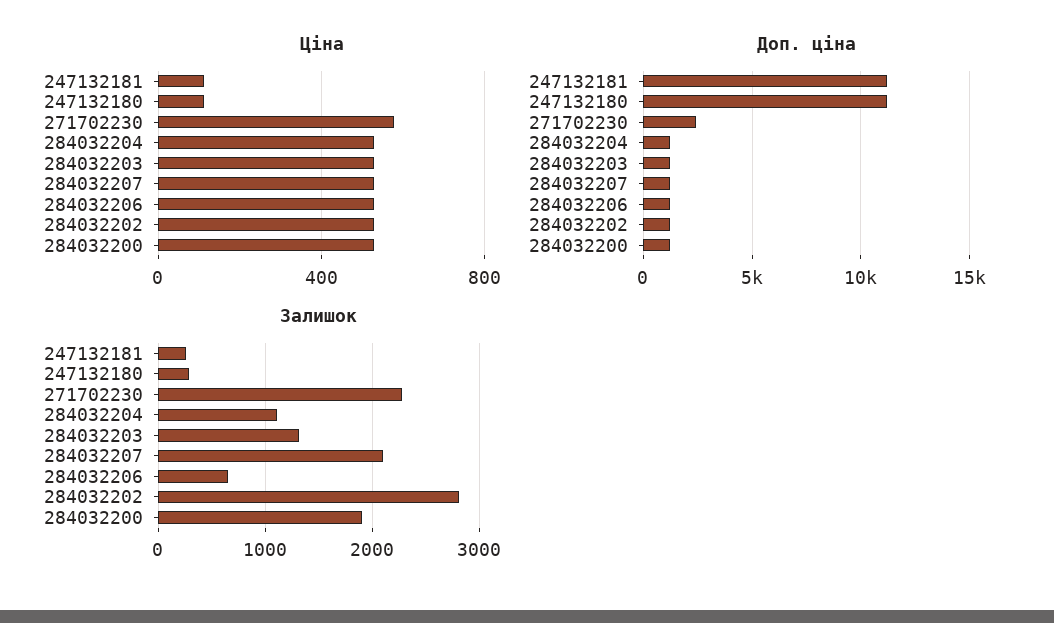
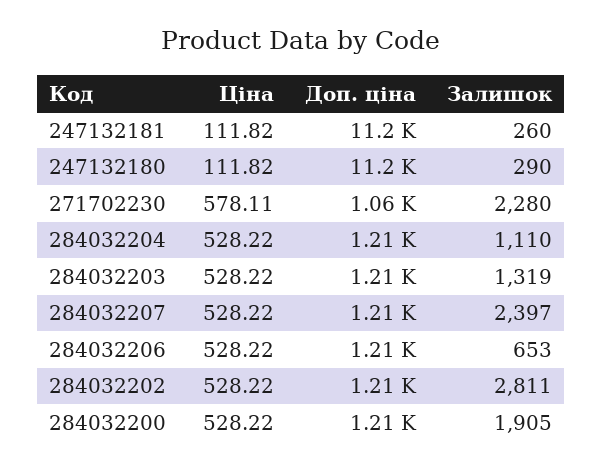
Доп. ціна, 271702230: 2500 -> 1060
Залишок, 284032207: 2100 -> 2397

